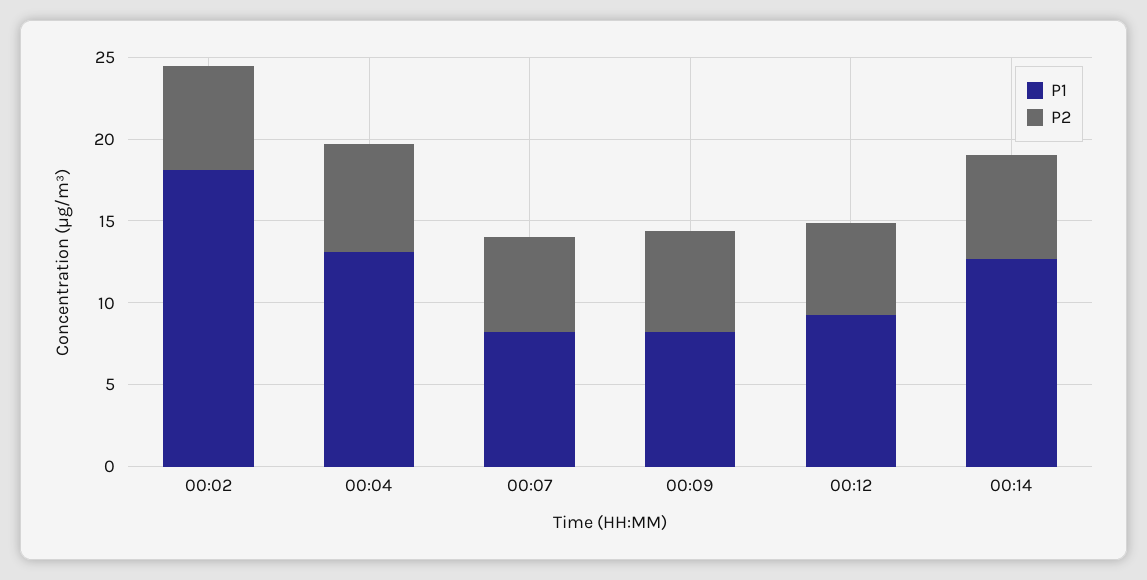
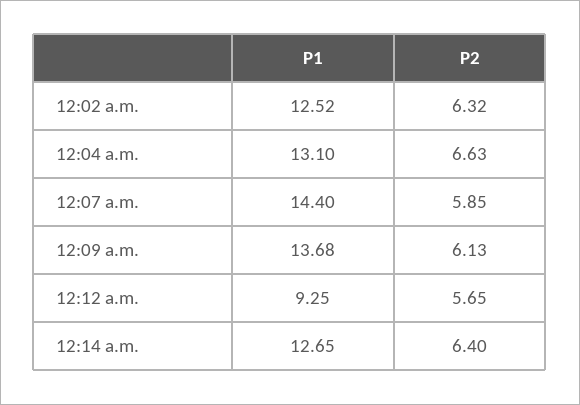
P1, 00:02: 18 -> 12.52
P1, 00:07: 8 -> 14.4
P1, 00:09: 8 -> 13.68

